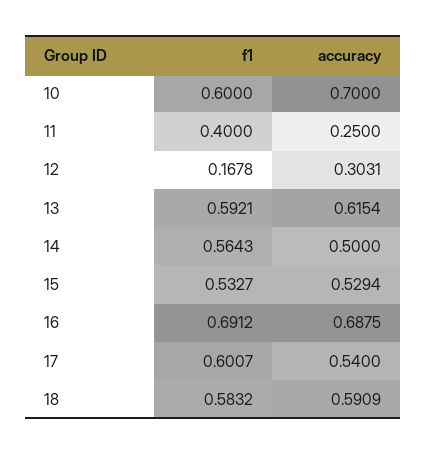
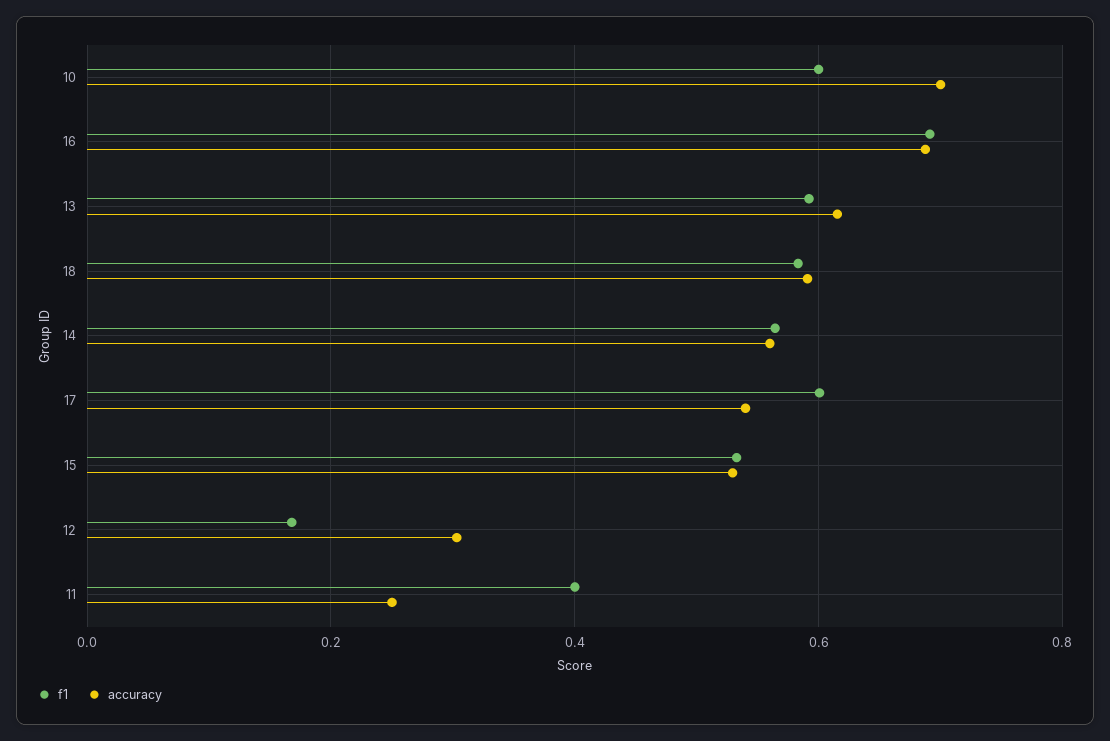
accuracy, 14: 0.5 -> 0.56

